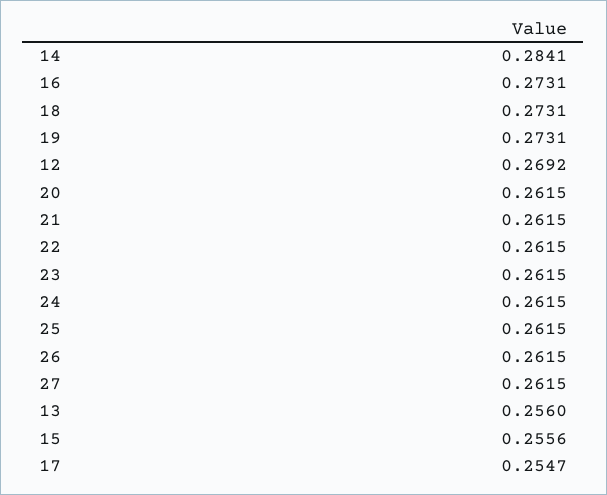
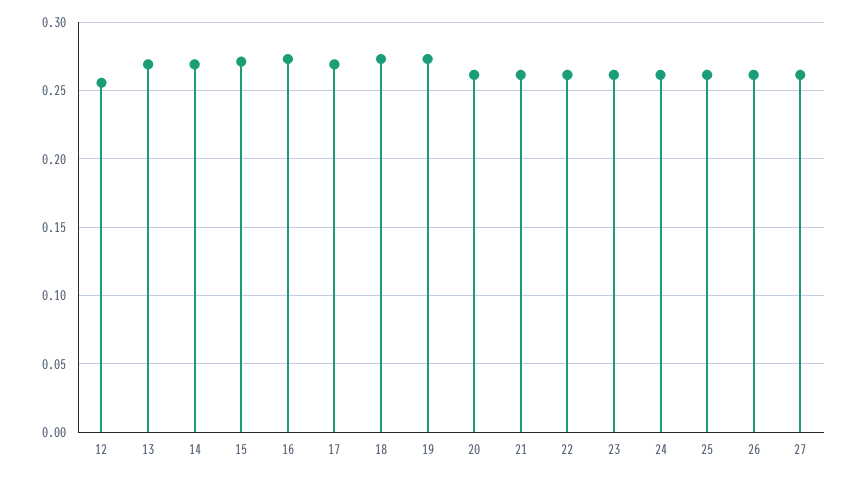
14: 0.2841 -> 0.27
12: 0.2692 -> 0.255
13: 0.256 -> 0.27
15: 0.2556 -> 0.27
17: 0.2547 -> 0.27

